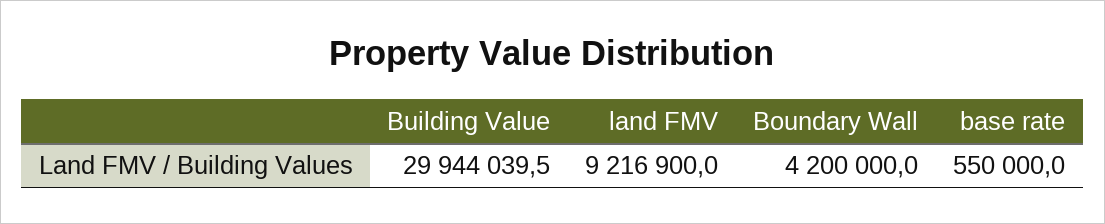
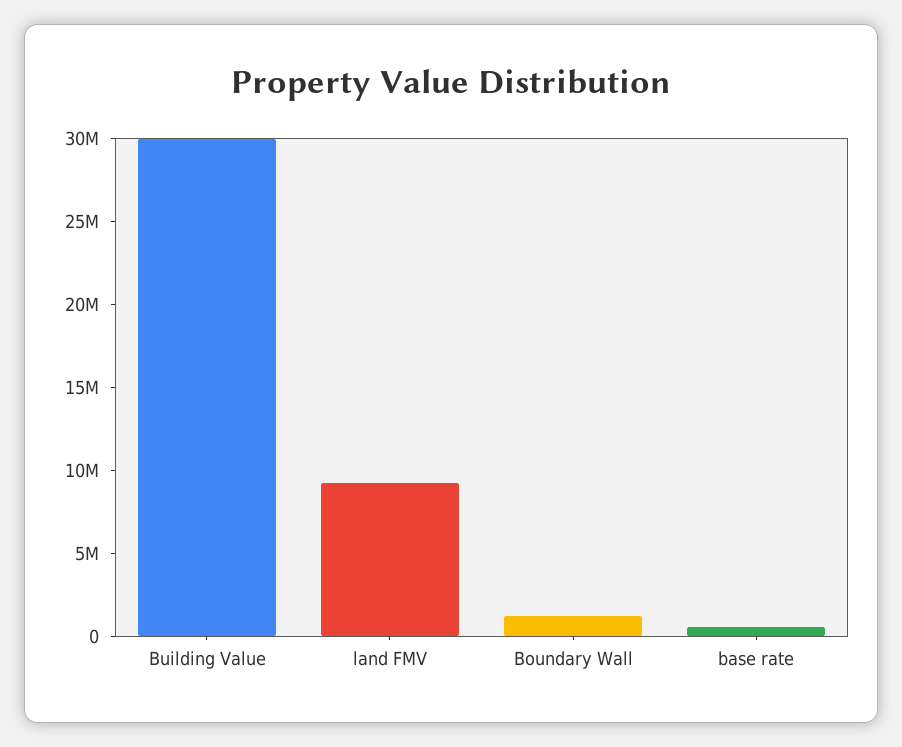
Boundary Wall: 4200000 -> 1000000

